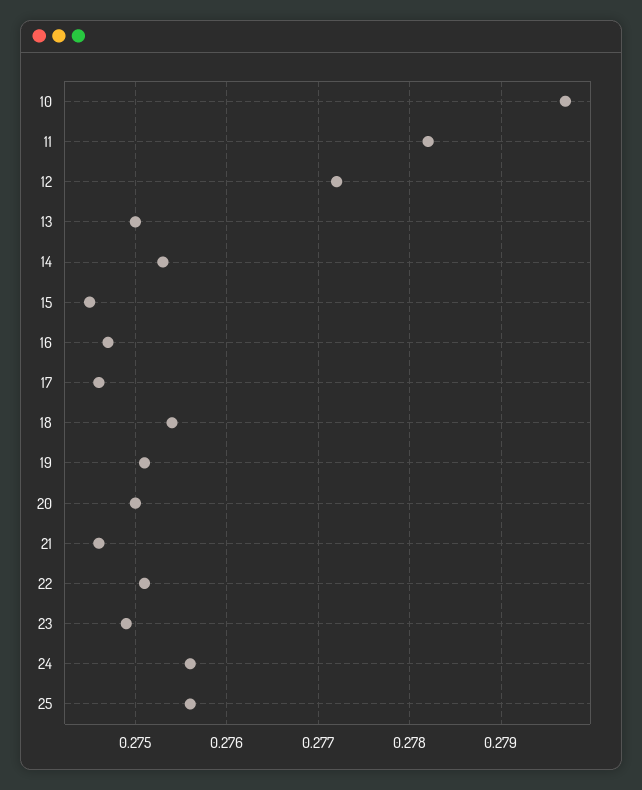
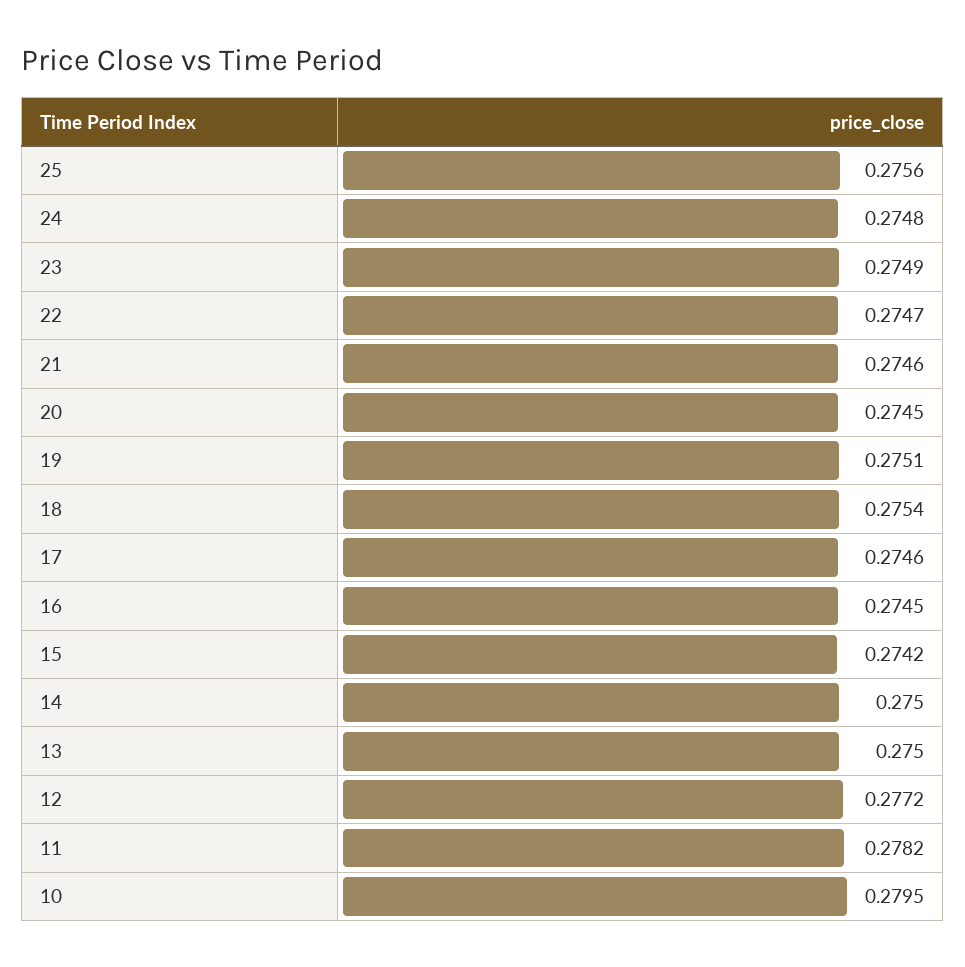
10: 0.2797 -> 0.2795
14: 0.2753 -> 0.275
15: 0.2745 -> 0.2742
16: 0.2747 -> 0.2745
20: 0.275 -> 0.2745
22: 0.2751 -> 0.2747
24: 0.2756 -> 0.2748

